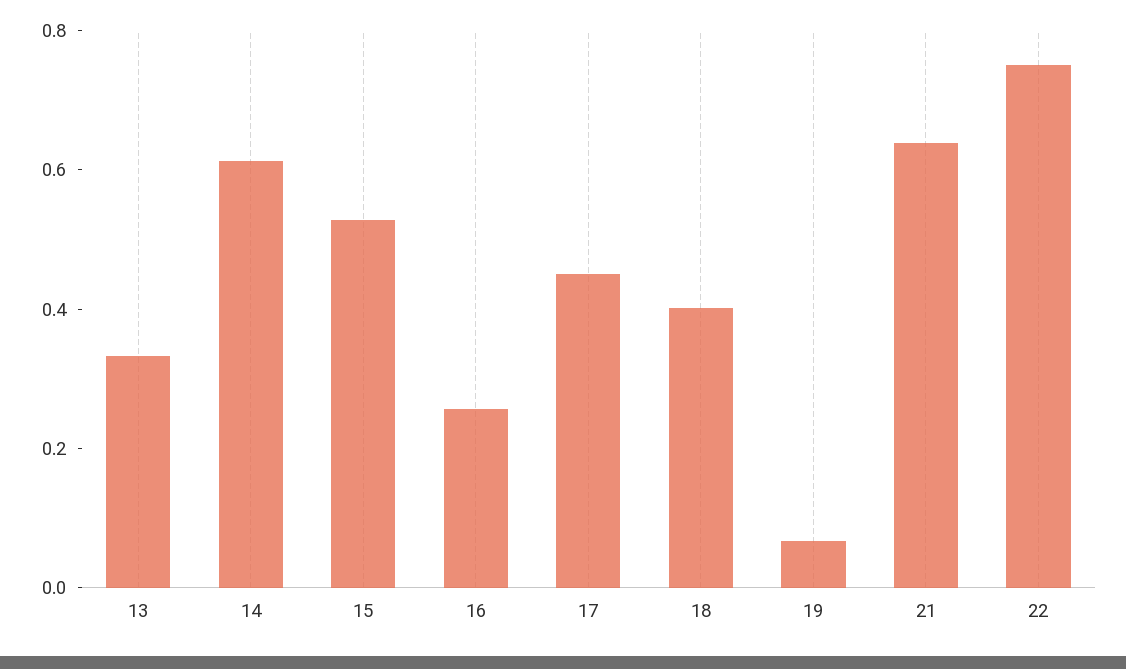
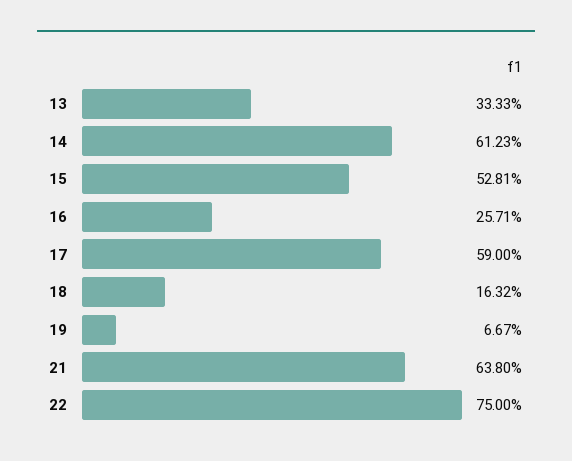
17: 0.45 -> 0.59
18: 0.4 -> 0.1632

